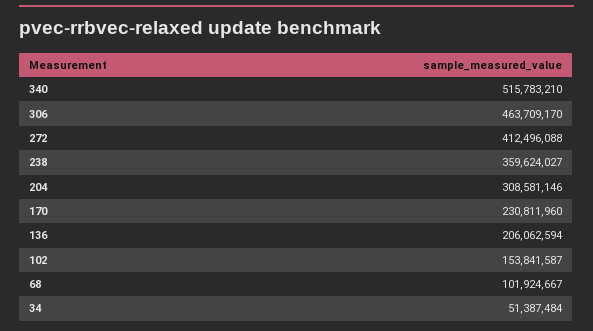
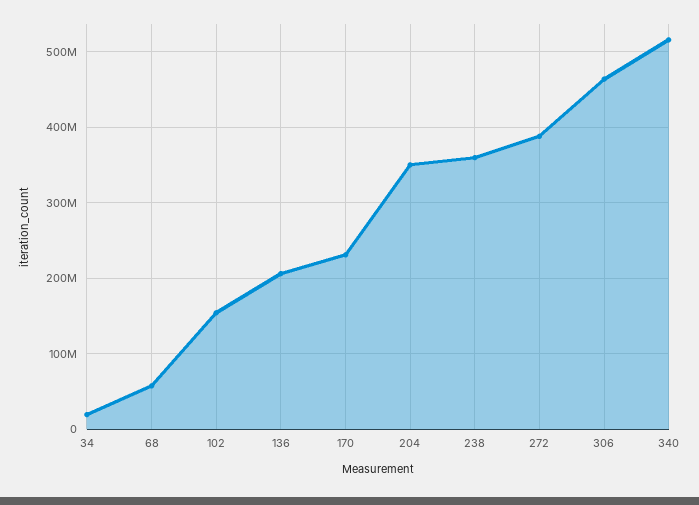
272: 412496088 -> 390000000
204: 308581146 -> 350000000
68: 101924667 -> 60000000
34: 51387484 -> 20000000

